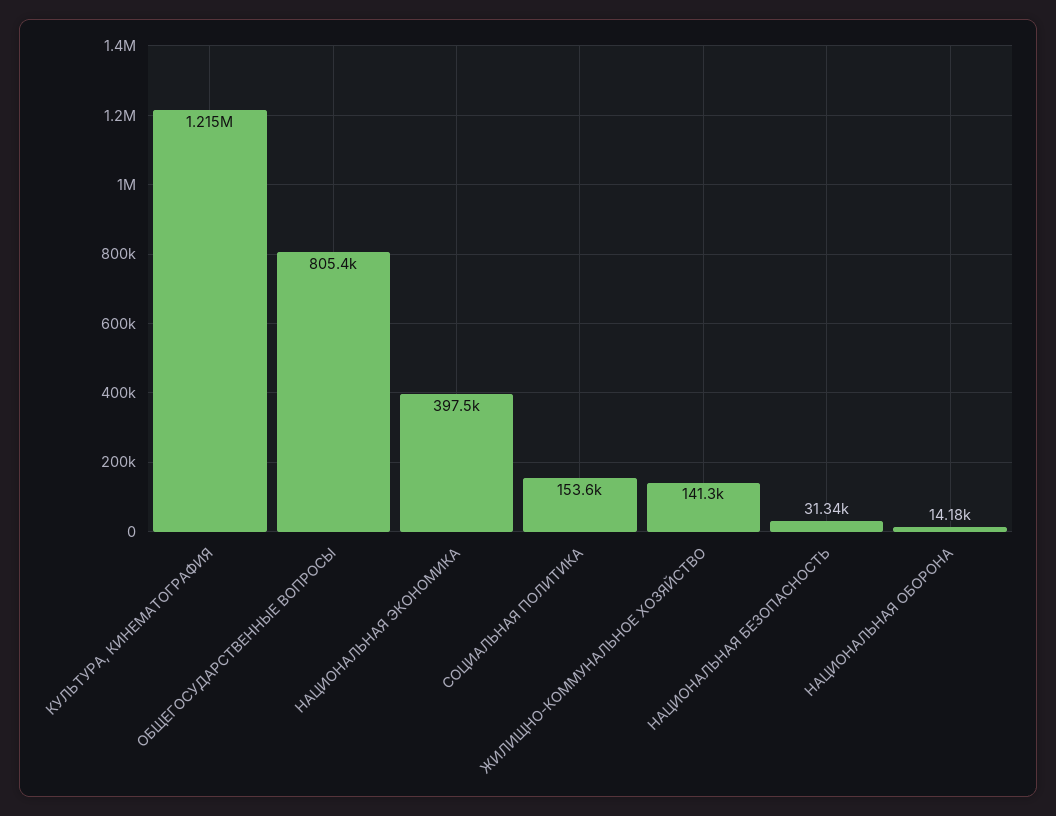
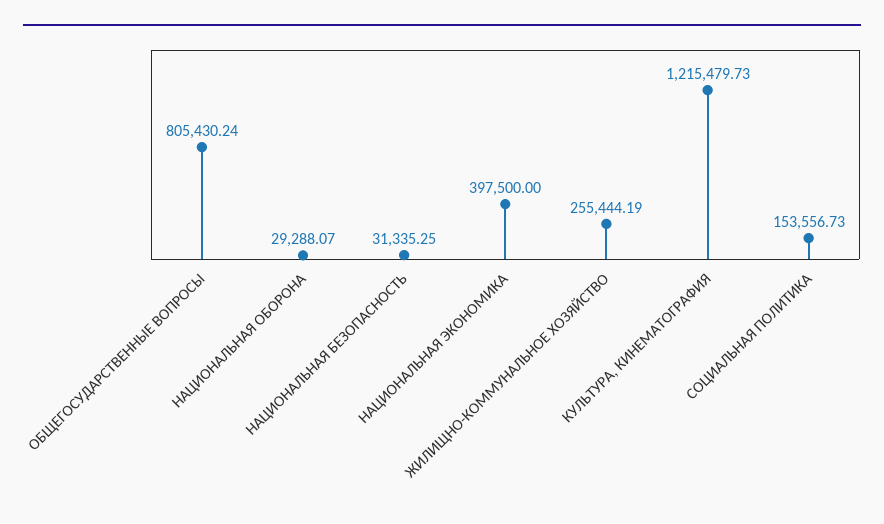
ЖИЛИЩНО-КОММУНАЛЬНОЕ ХОЗЯЙСТВО: 141300 -> 255444.19
НАЦИОНАЛЬНАЯ ОБОРОНА: 14180 -> 29288.07

